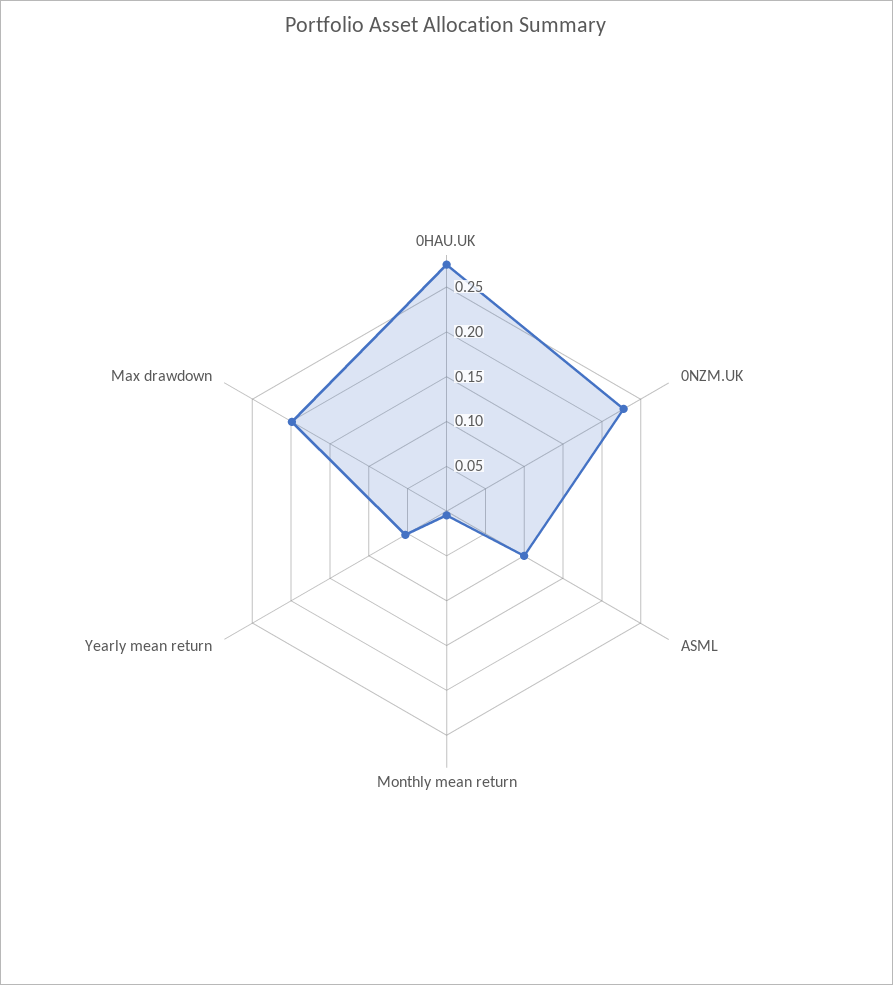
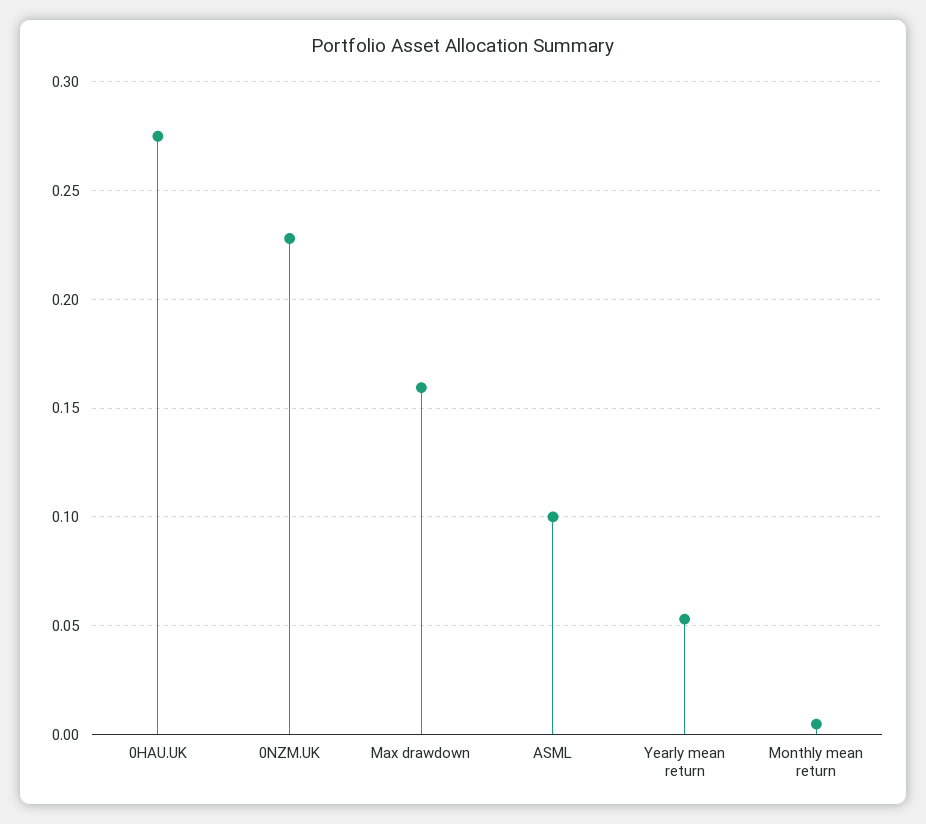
Max drawdown: 0.2 -> 0.16

